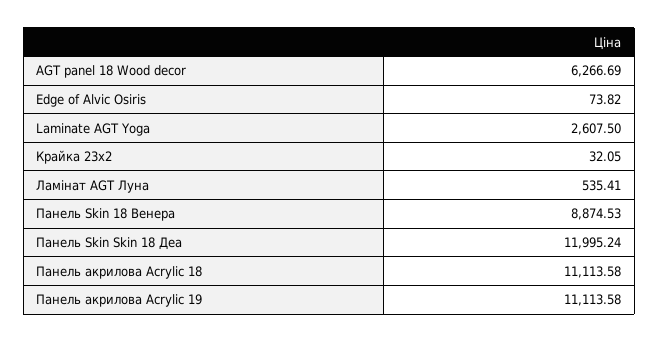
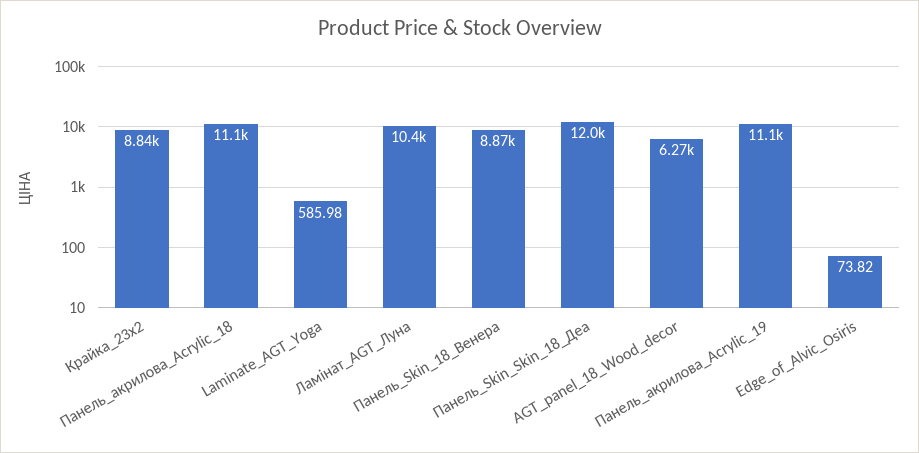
Laminate AGT Yoga: 2607.5 -> 585.98
Крайка 23x2: 32.05 -> 8840
Ламінат AGT Луна: 535.41 -> 10400

